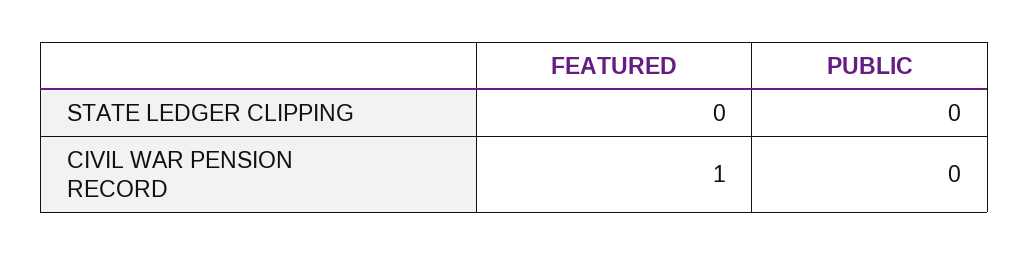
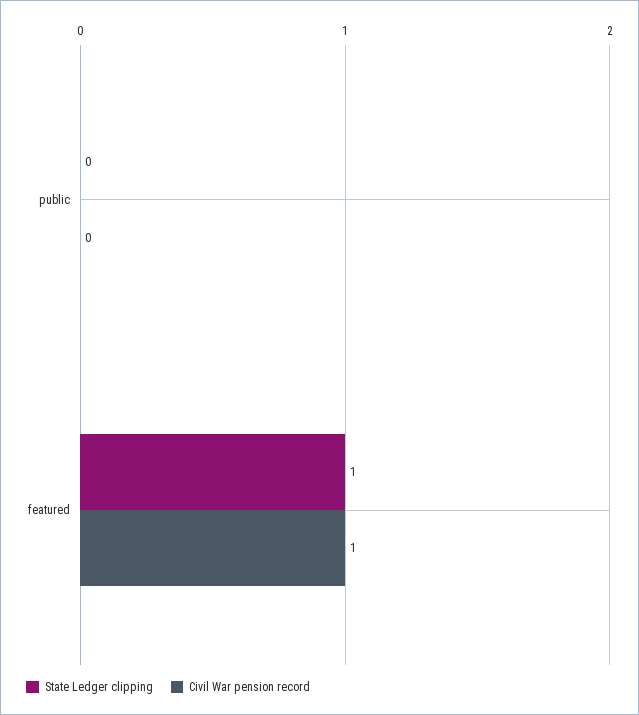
STATE LEDGER CLIPPING, FEATURED: 0 -> 1

